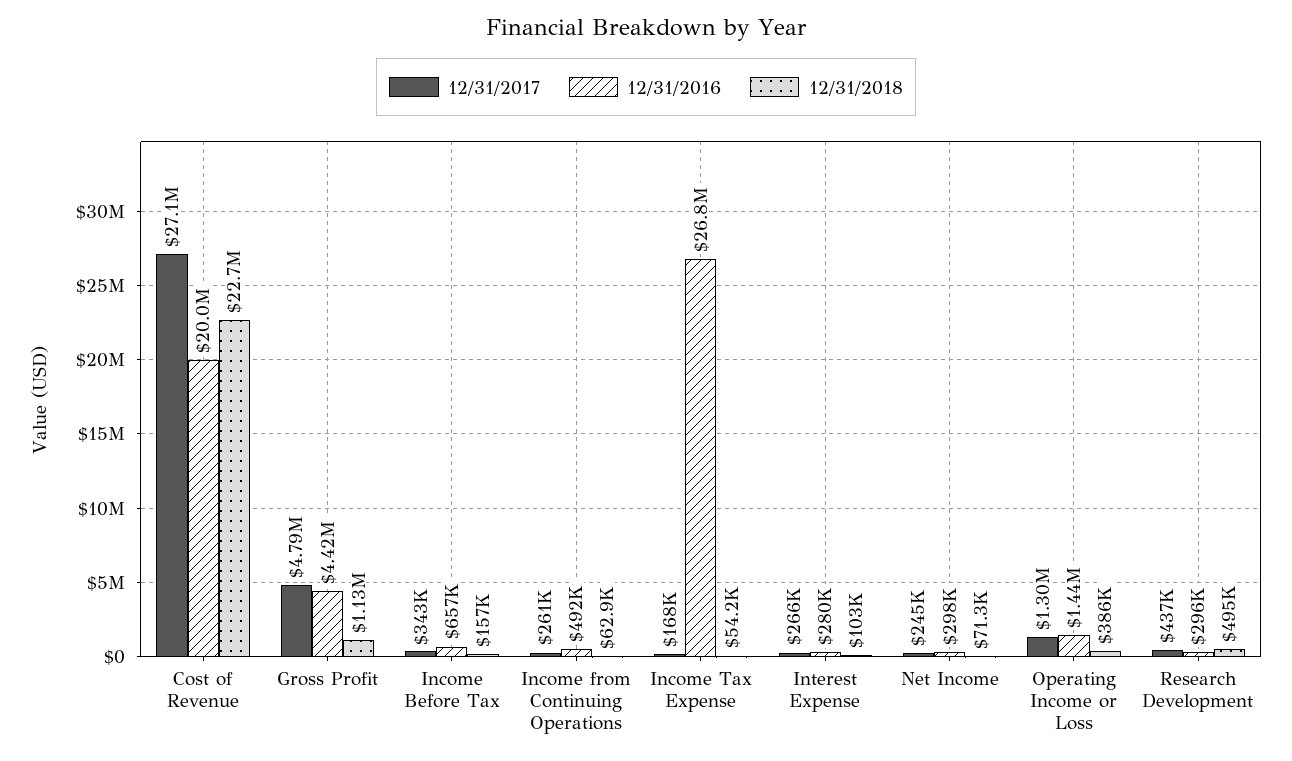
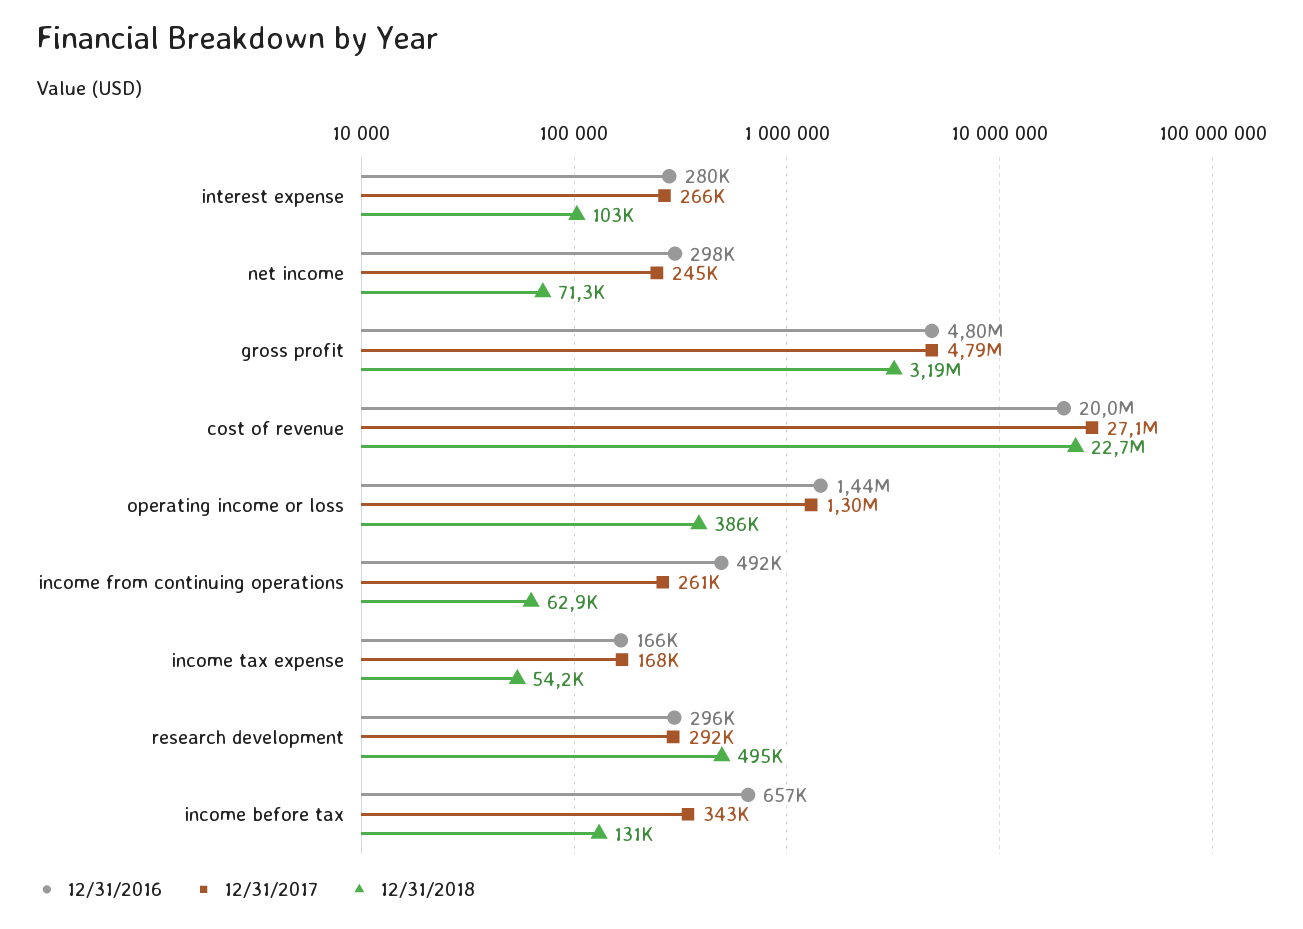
12/31/2016, Gross Profit: 4420000 -> 4800000
12/31/2018, Gross Profit: 1130000 -> 3190000
12/31/2018, Income Before Tax: 157000 -> 131000
12/31/2016, Income Tax Expense: 26800000 -> 166000
12/31/2017, Research Development: 437000 -> 292000

